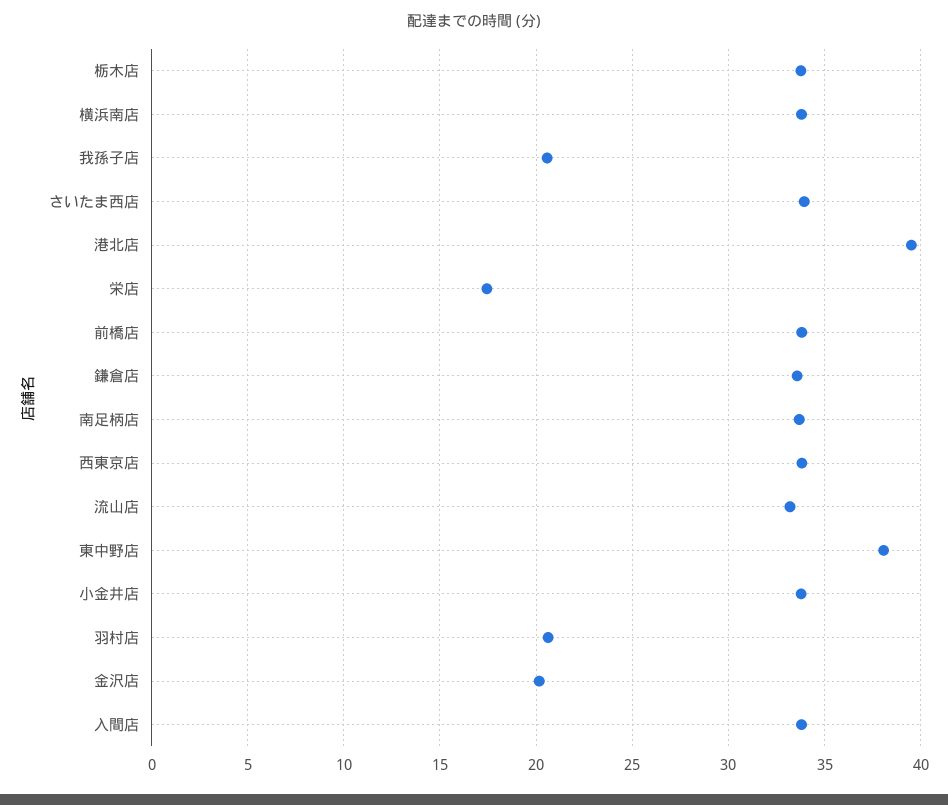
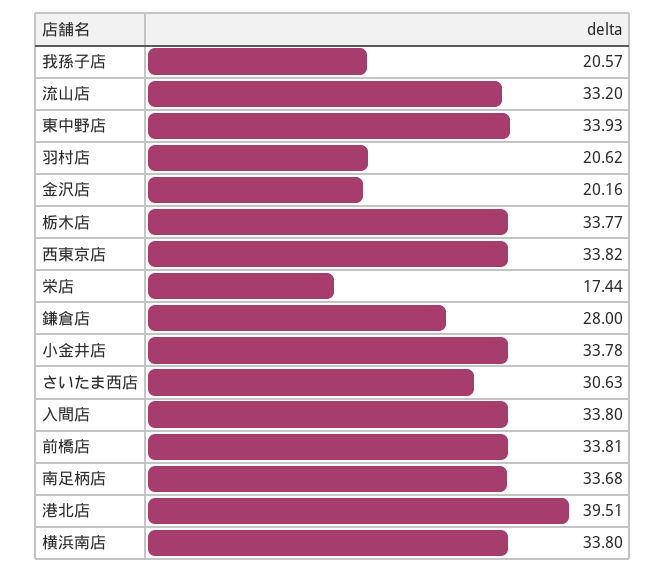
さいたま西店: 34 -> 30.63
鎌倉店: 33.5 -> 28
東中野店: 38 -> 33.93

